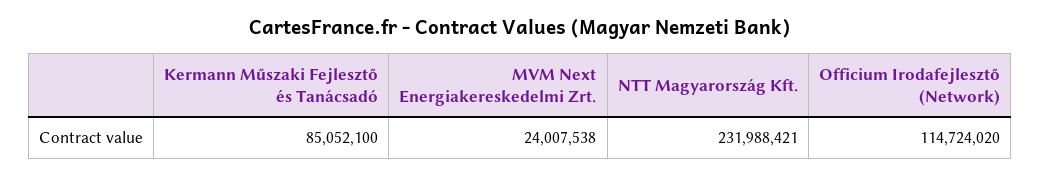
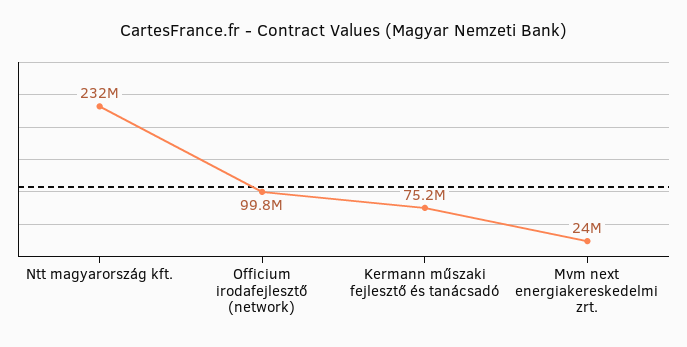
Kermann Műszaki Fejlesztő és Tanácsadó: 85052100 -> 75200000
Officium Irodafejlesztő (Network): 114724020 -> 99800000

